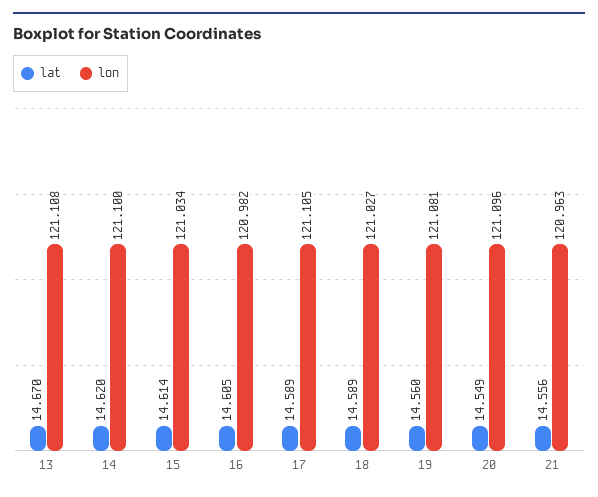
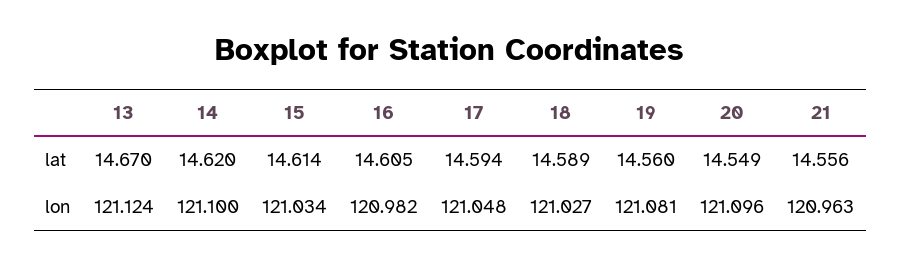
lon, 13: 121.108 -> 121.124
lat, 17: 14.589 -> 14.594
lon, 17: 121.105 -> 121.048

